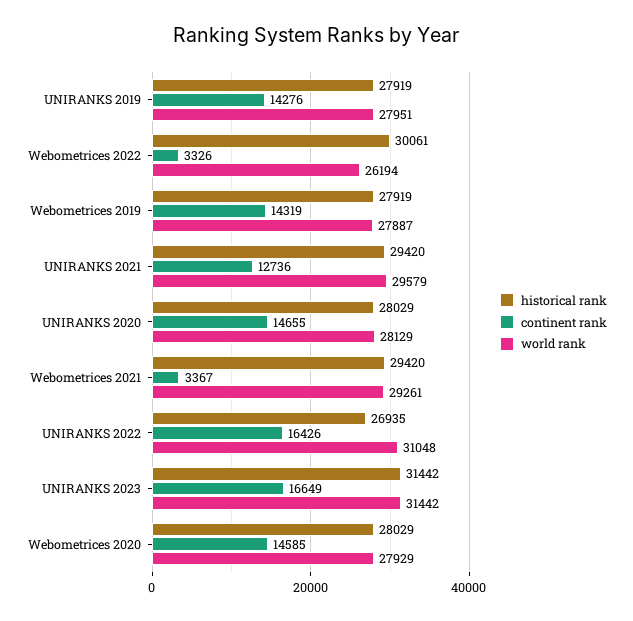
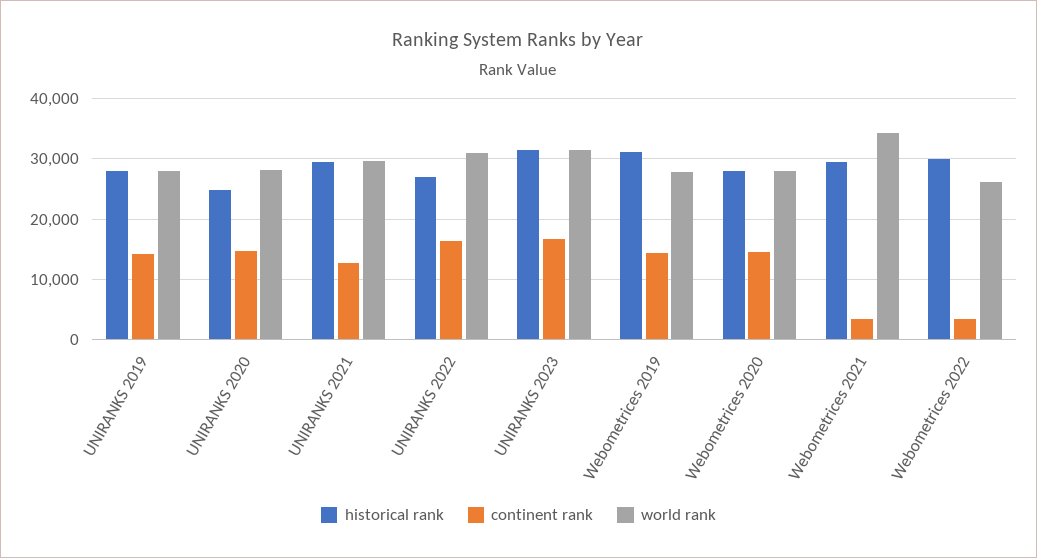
historical rank, Webometrices 2019: 27919 -> 31000
historical rank, UNIRANKS 2020: 28029 -> 25000
world rank, Webometrices 2021: 29261 -> 34000

